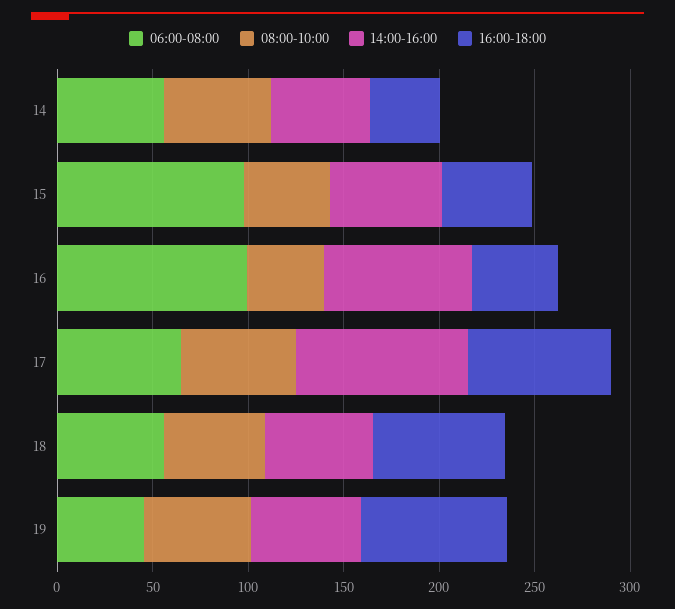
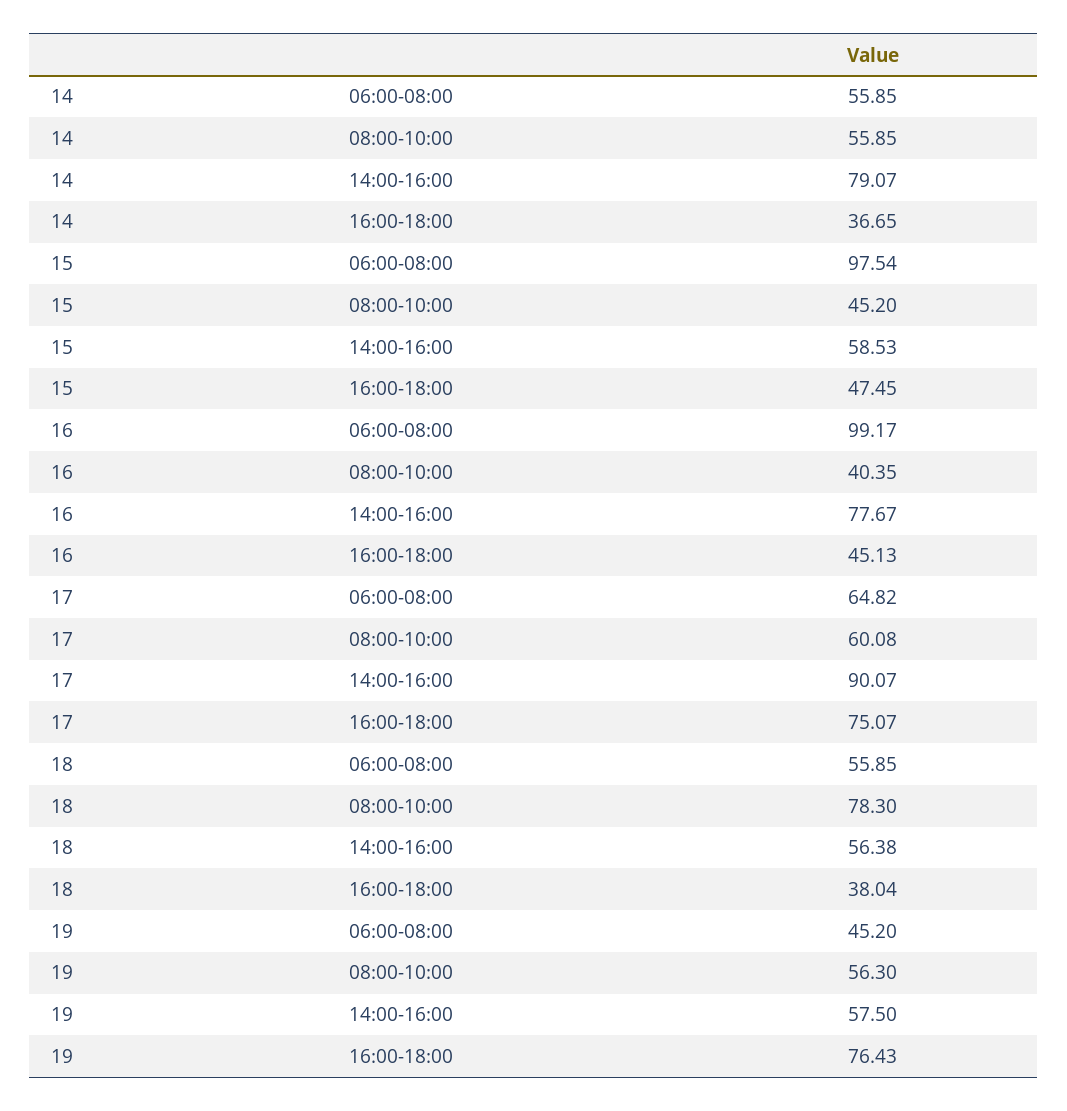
14:00-16:00, 14: 50 -> 79.07
08:00-10:00, 18: 50 -> 78.3
16:00-18:00, 18: 70 -> 38.04

